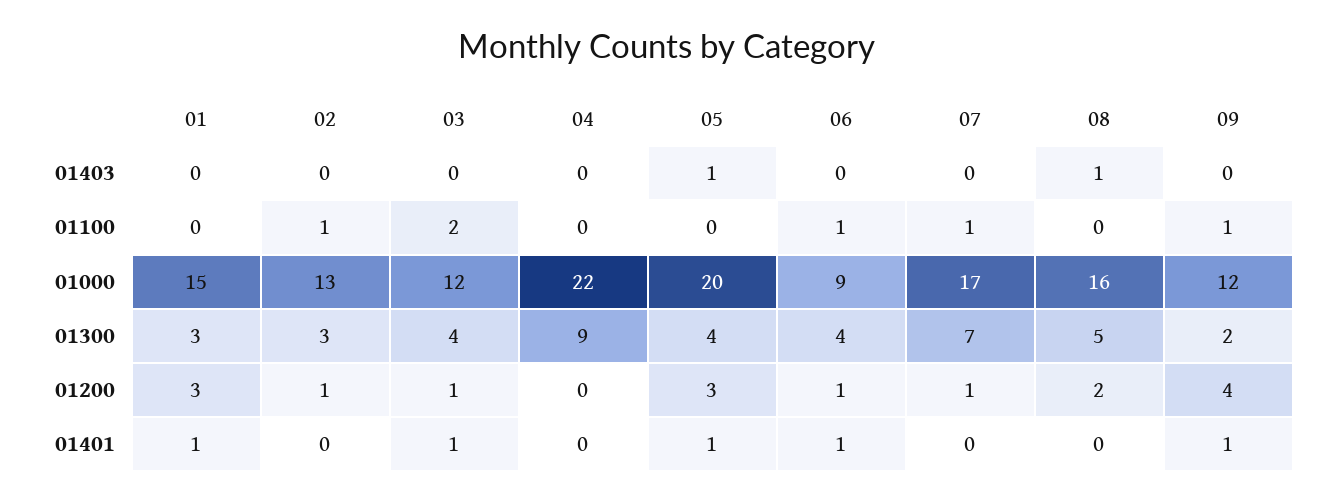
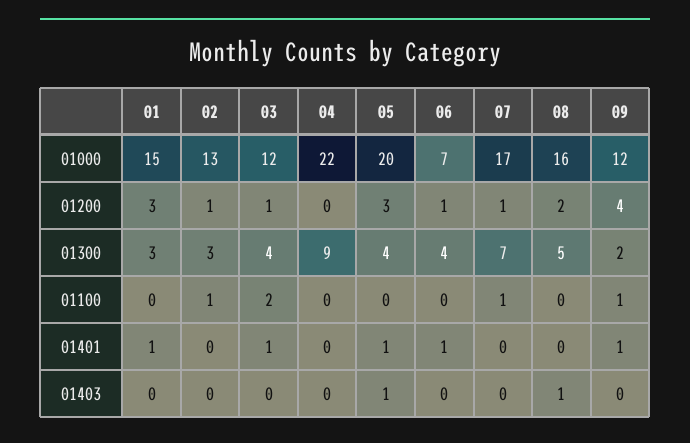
06, 01100: 1 -> 0
06, 01000: 9 -> 7

